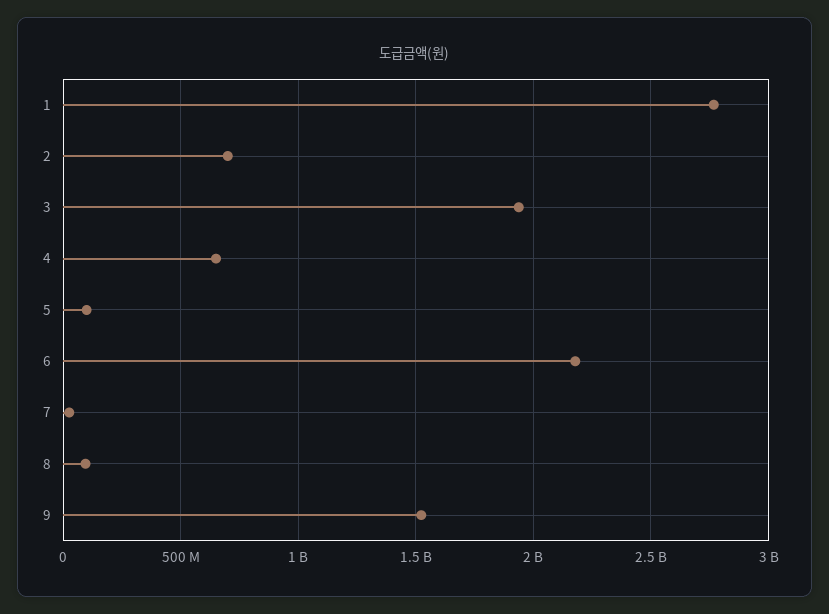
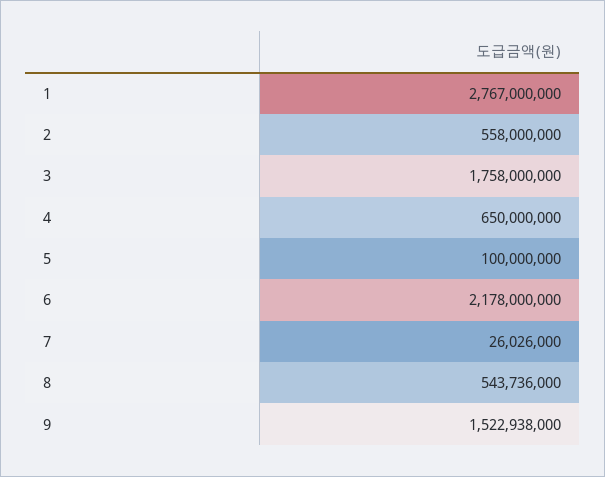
2: 700000000 -> 558000000
3: 1950000000 -> 1758000000
8: 100000000 -> 543736000

